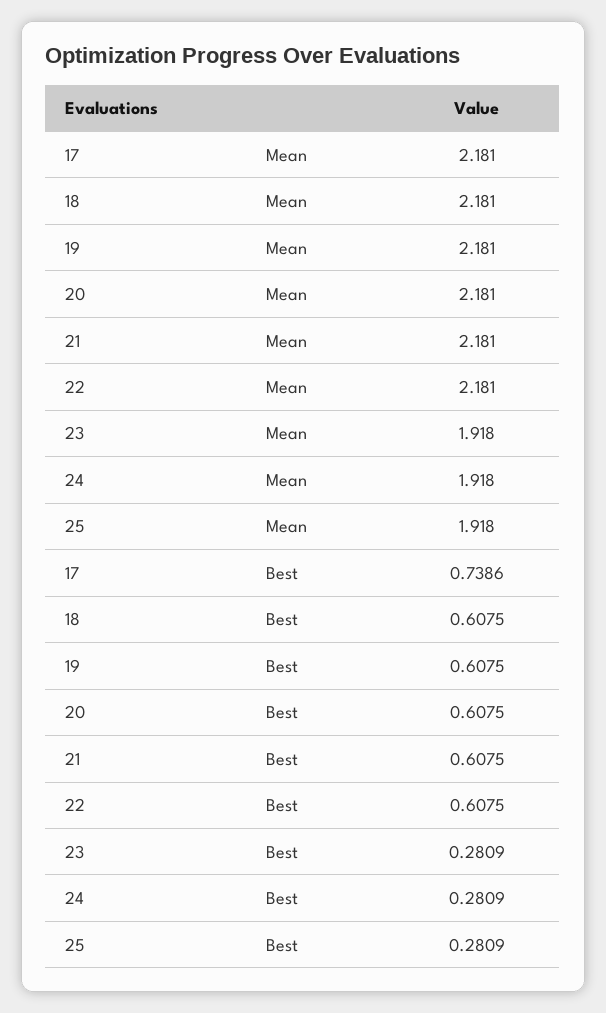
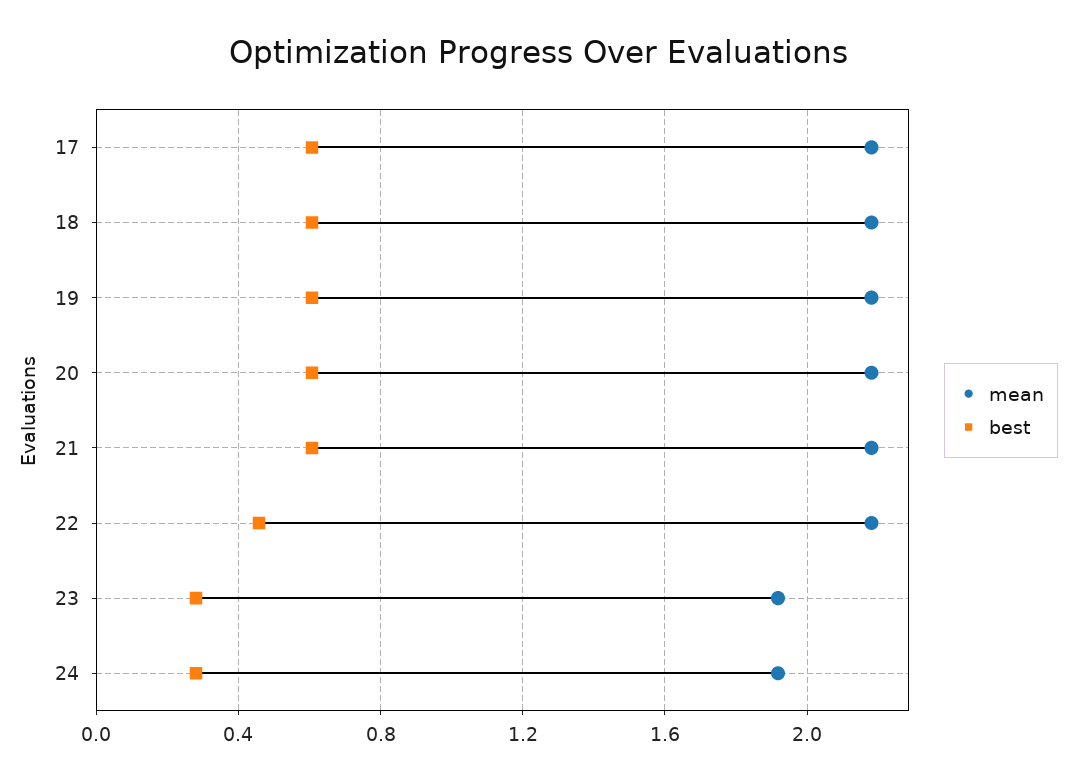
Mean, 25: 1.918 -> none
Best, 17: 0.7386 -> 0.6
Best, 22: 0.6075 -> 0.45
Best, 25: 0.2809 -> none

